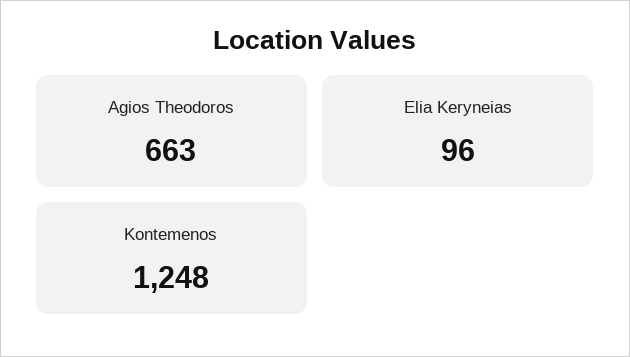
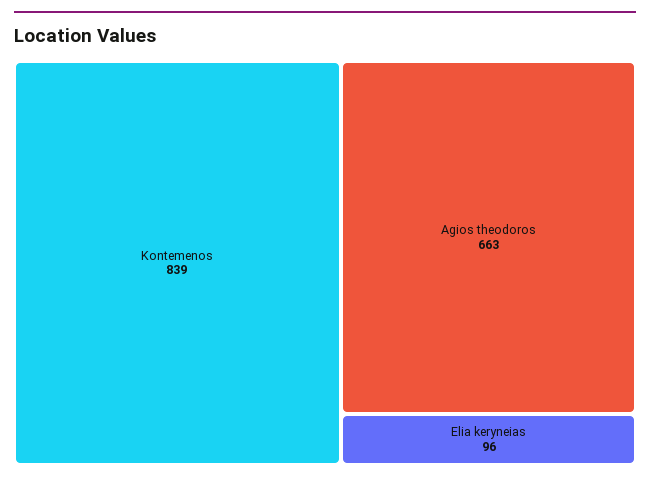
Kontemenos: 1248 -> 839

